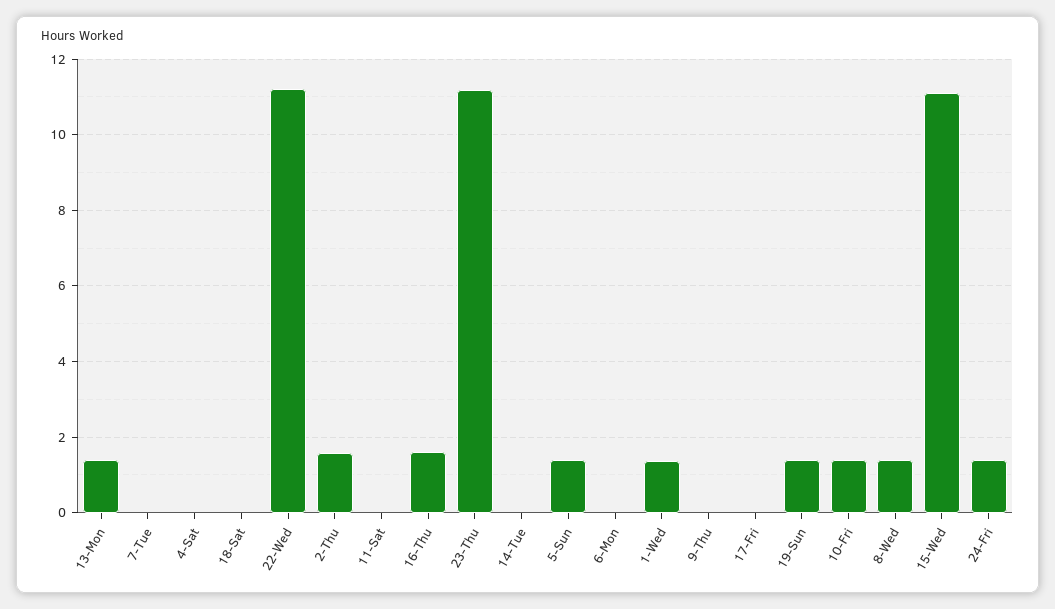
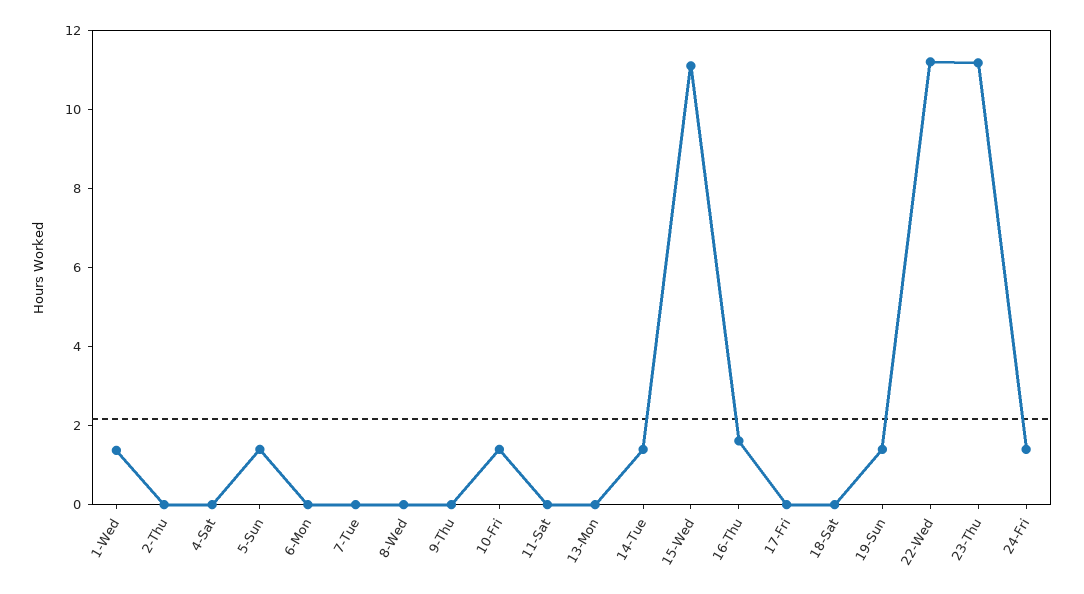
13-Mon: 1.4 -> 0
2-Thu: 1.6 -> 0
14-Tue: 0 -> 1.5
8-Wed: 1.4 -> 0

